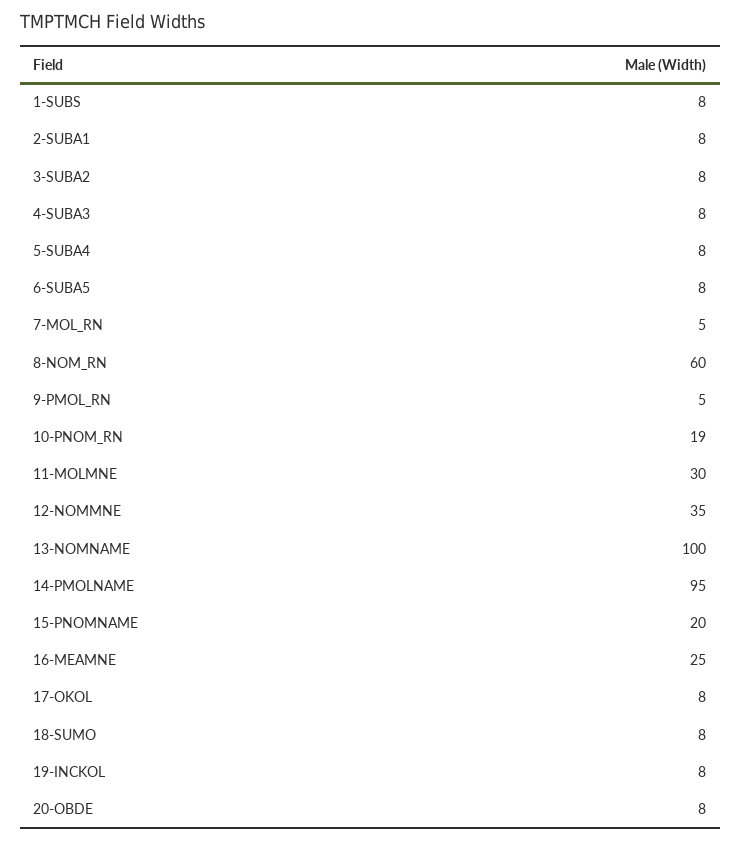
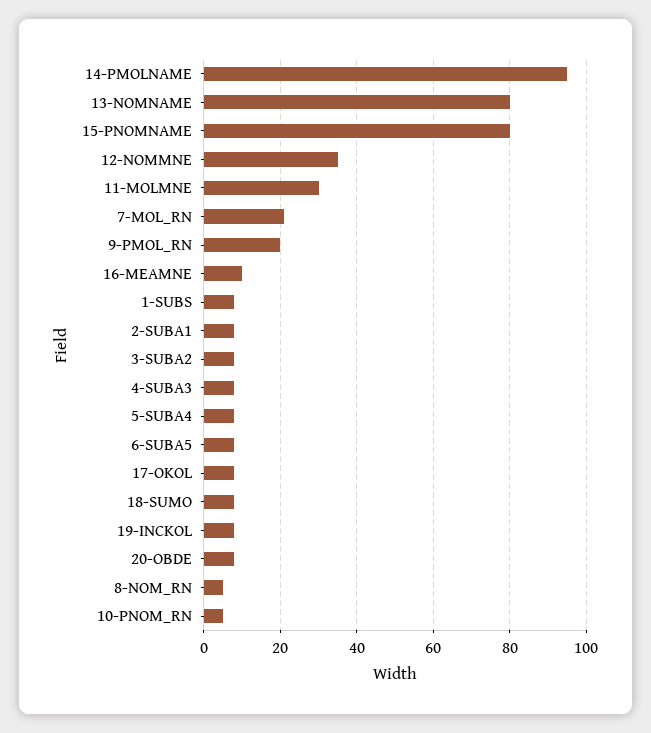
7-MOL_RN: 5 -> 20
8-NOM_RN: 60 -> 5
9-PMOL_RN: 5 -> 20
10-PNOM_RN: 19 -> 5
13-NOMNAME: 100 -> 80
15-PNOMNAME: 20 -> 80
16-MEAMNE: 25 -> 10

